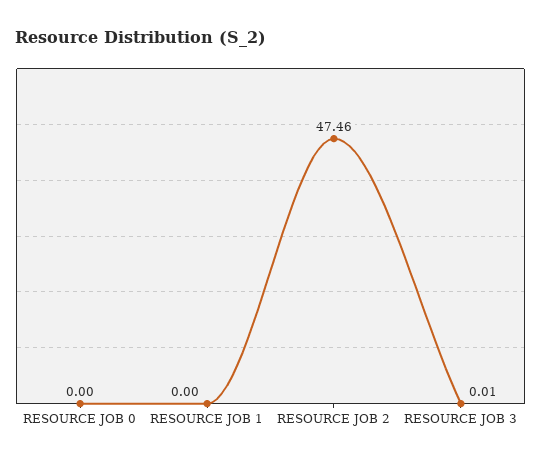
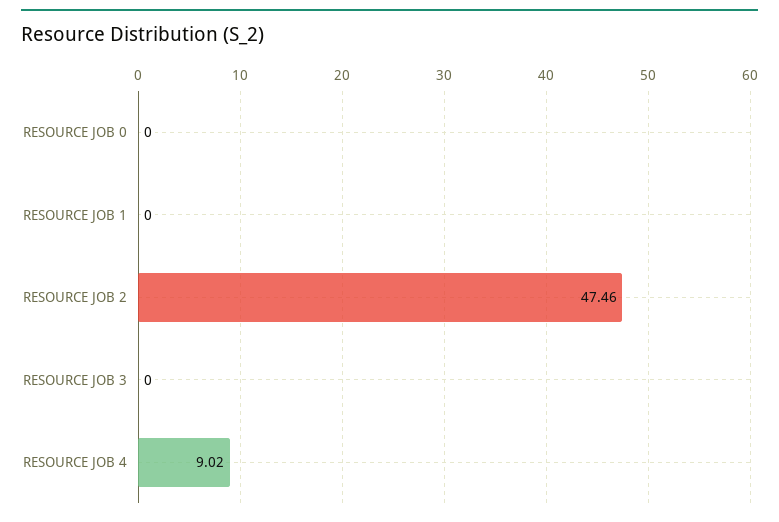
RESOURCE JOB 3: 0.01 -> 0
RESOURCE JOB 4: none -> 9.02

